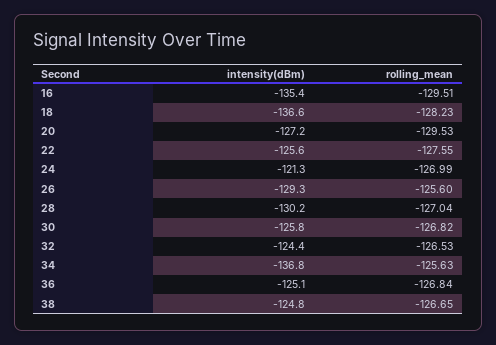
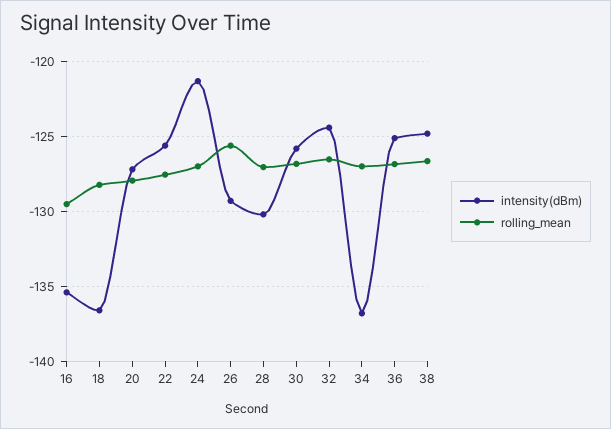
rolling_mean, 20: -129.53 -> -128
rolling_mean, 34: -125.63 -> -127

